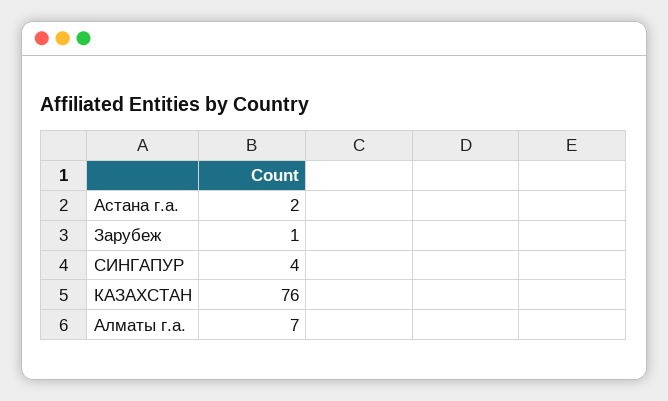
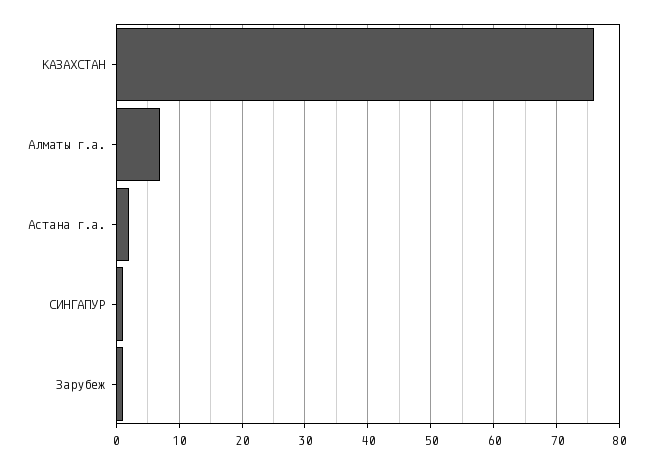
СИНГАПУР: 4 -> 1

